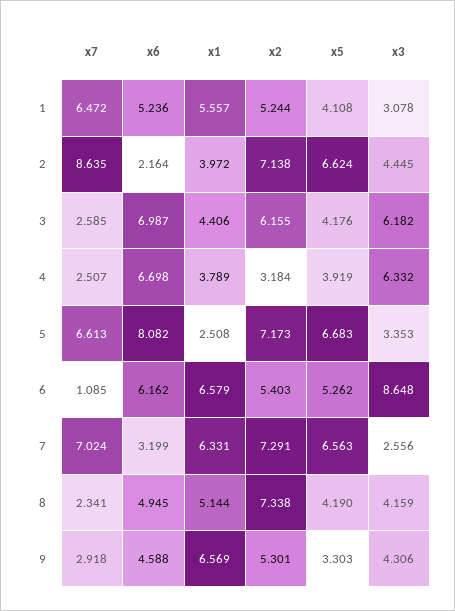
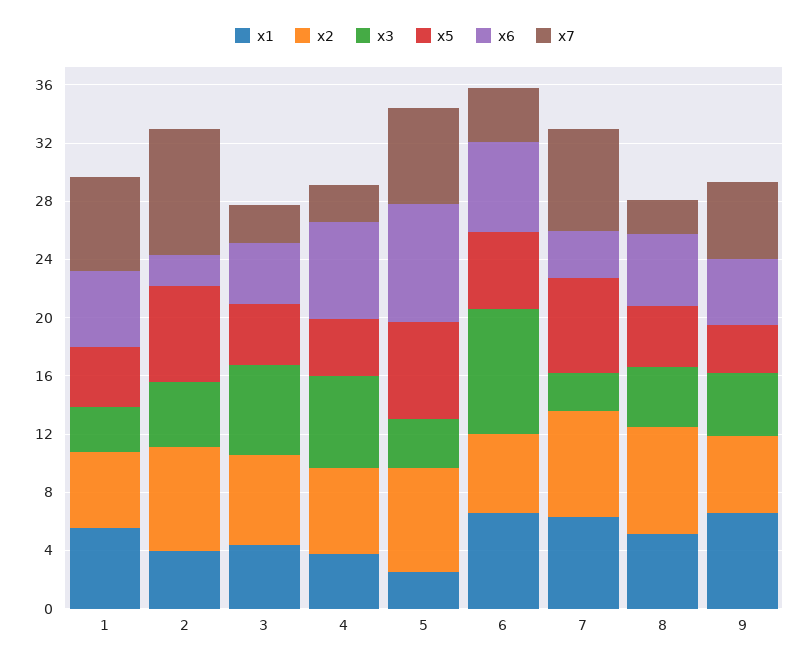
x6, 3: 6.987 -> 4
x2, 4: 3.184 -> 6
x7, 6: 1.085 -> 4
x7, 9: 2.918 -> 5

